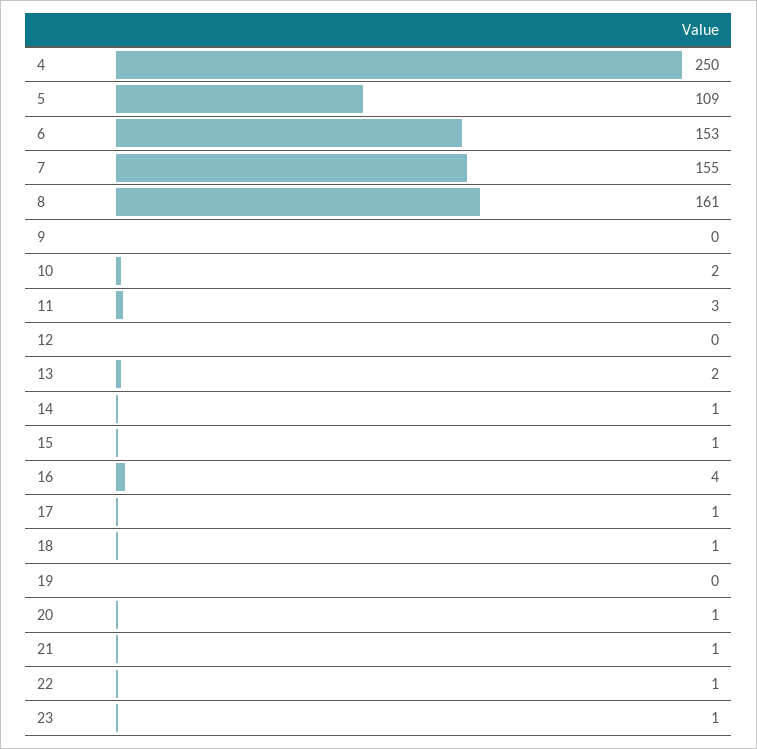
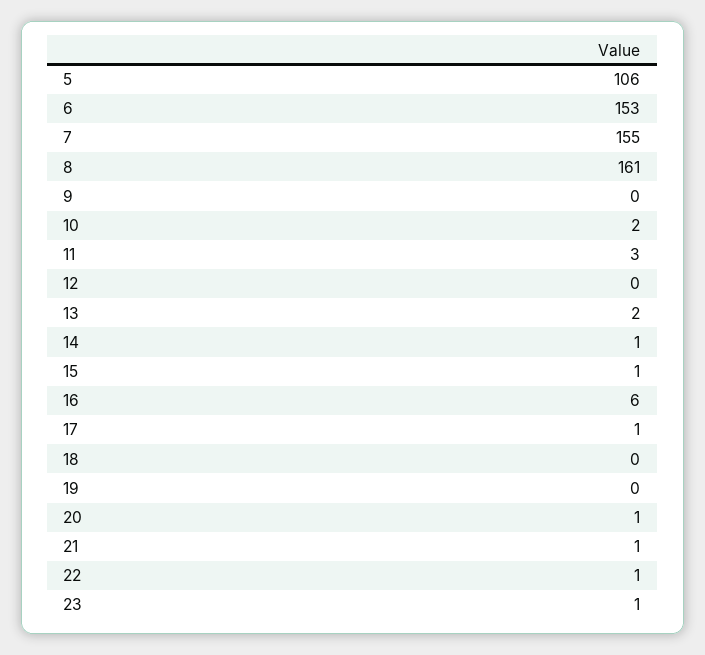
4: 250 -> none
5: 109 -> 106
16: 4 -> 6
18: 1 -> 0

